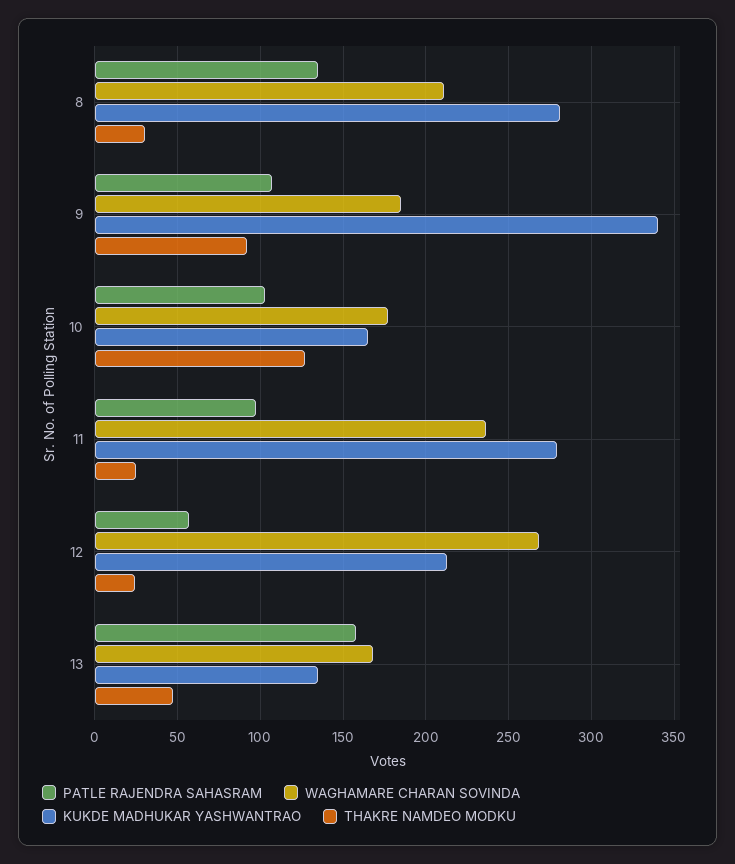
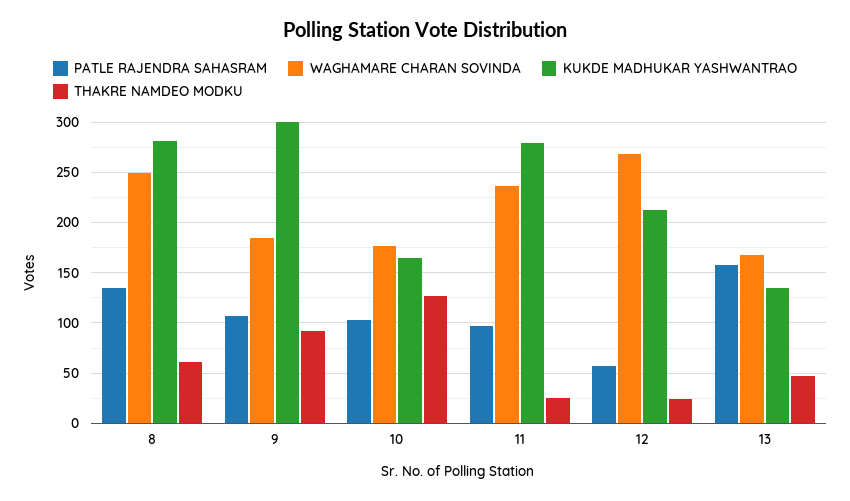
WAGHAMARE CHARAN SOVINDA, 8: 210 -> 250
THAKRE NAMDEO MODKU, 8: 30 -> 60
KUKDE MADHUKAR YASHWANTRAO, 9: 340 -> 300

